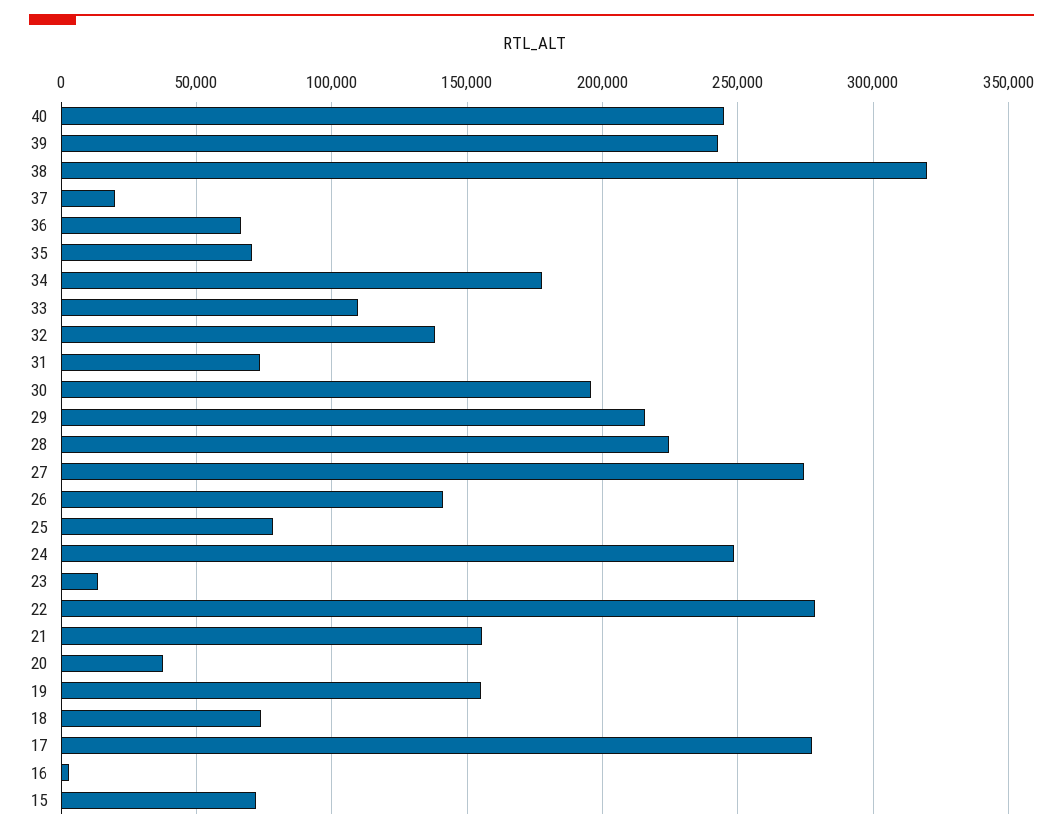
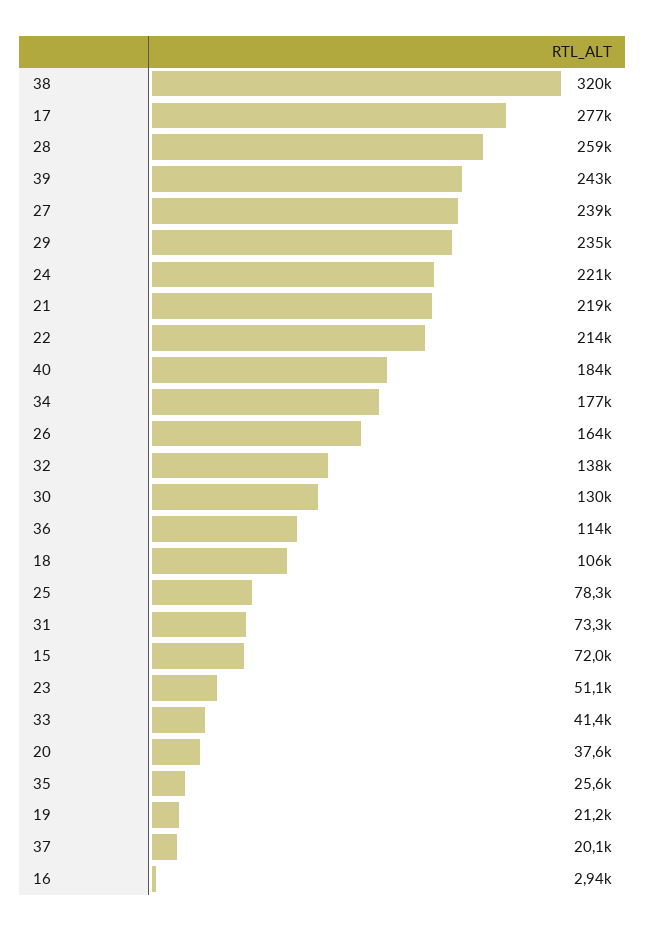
40: 245000 -> 184000
36: 65000 -> 114000
35: 70000 -> 25600
33: 110000 -> 41400
30: 195000 -> 130000
29: 215000 -> 235000
28: 225000 -> 259000
27: 275000 -> 239000
26: 140000 -> 164000
24: 250000 -> 221000
23: 15000 -> 51100
22: 280000 -> 214000
21: 155000 -> 219000
19: 155000 -> 21200
18: 75000 -> 106000

